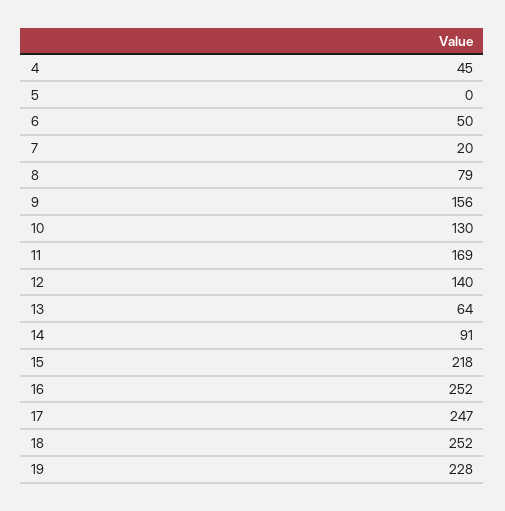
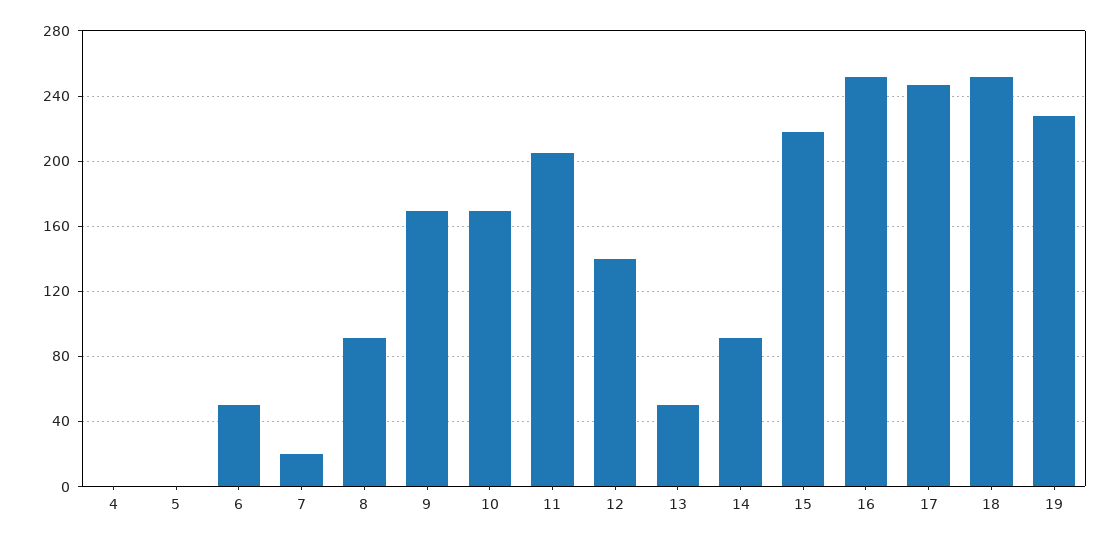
4: 45 -> 0
8: 79 -> 90
9: 156 -> 170
10: 130 -> 170
11: 169 -> 205
13: 64 -> 50

